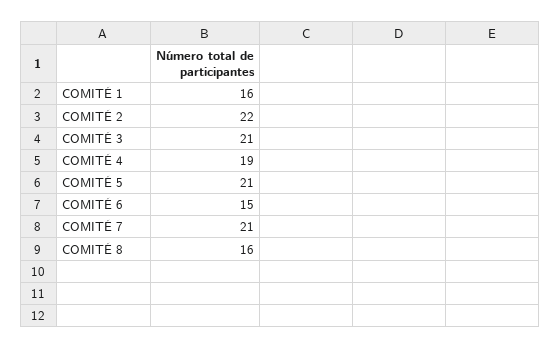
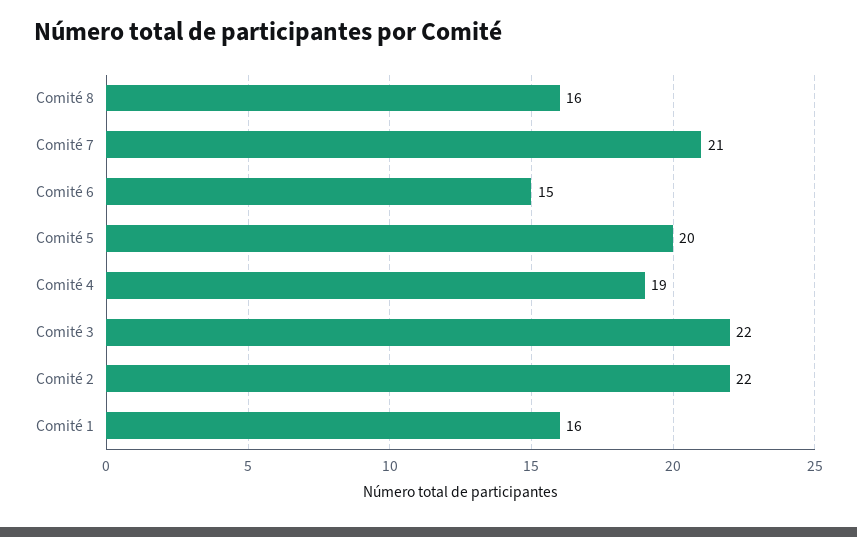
COMITÉ 3: 21 -> 22
COMITÉ 5: 21 -> 20

